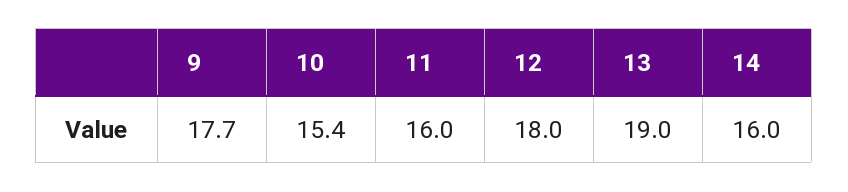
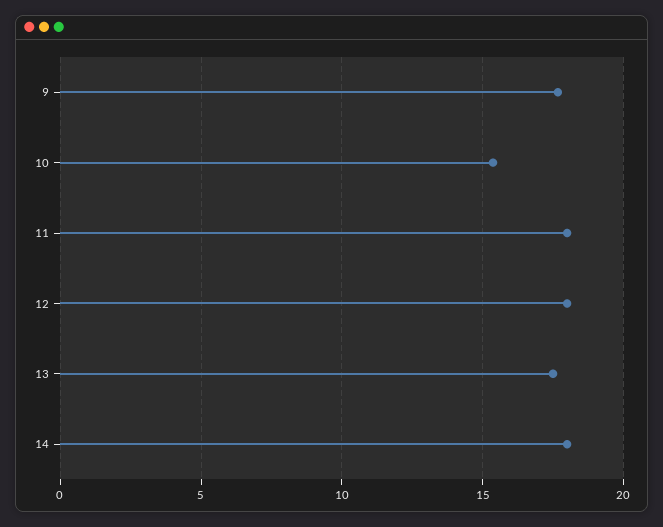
11: 16 -> 18
13: 19 -> 17.5
14: 16 -> 18

